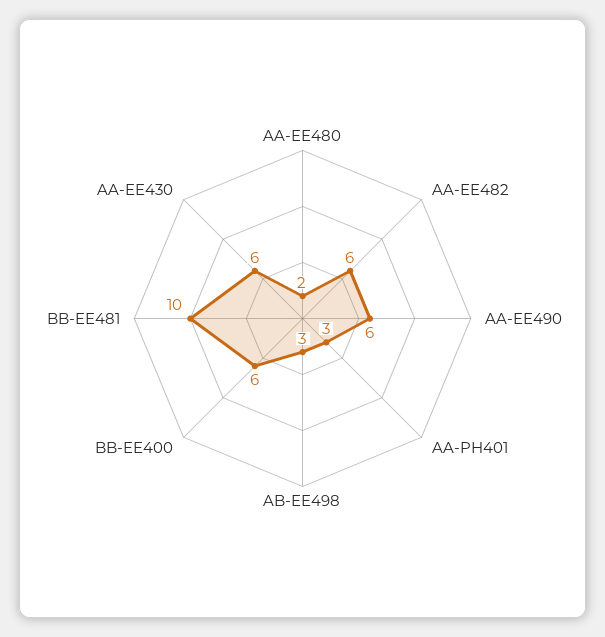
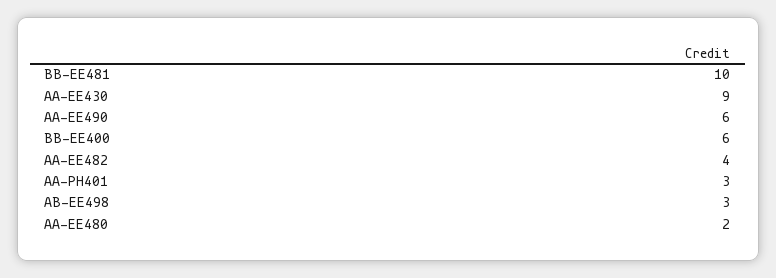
AA-EE482: 6 -> 4
AA-EE430: 6 -> 9

